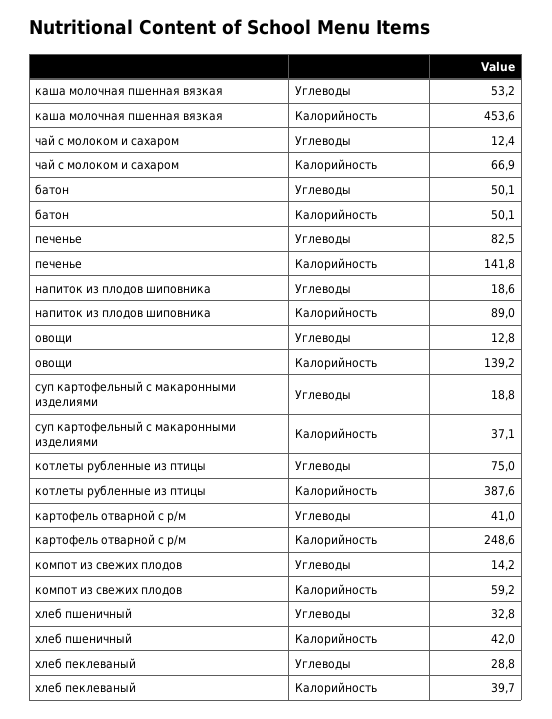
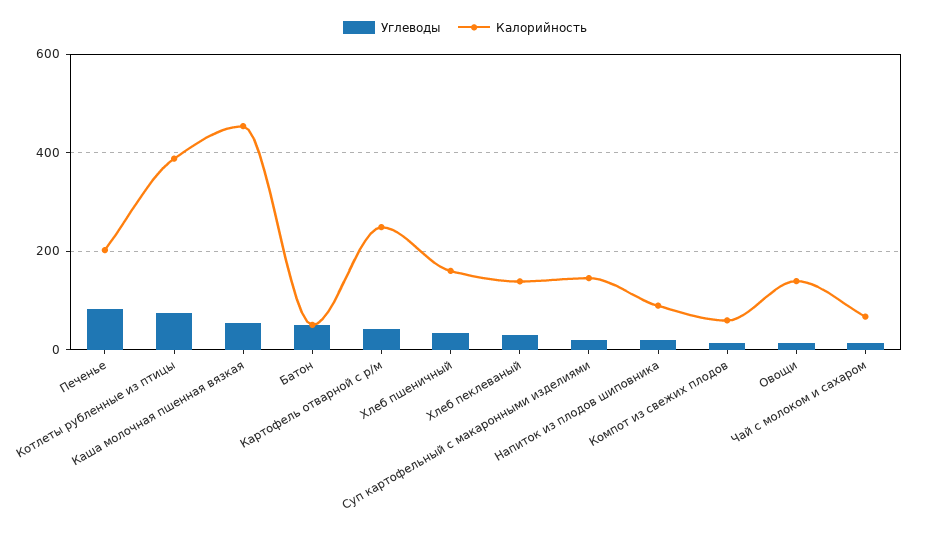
Калорийность, печенье: 141.8 -> 200
Калорийность, суп картофельный с макаронными изделиями: 37.1 -> 140
Калорийность, хлеб пшеничный: 42 -> 160
Калорийность, хлеб пеклеваный: 39.7 -> 140

